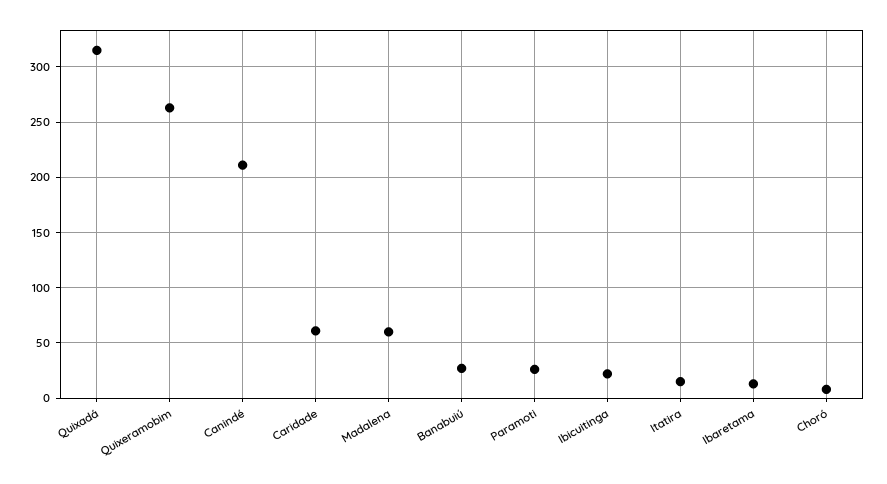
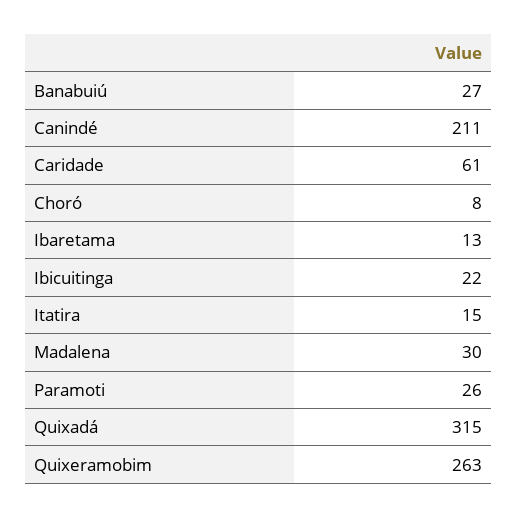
Madalena: 60 -> 30

